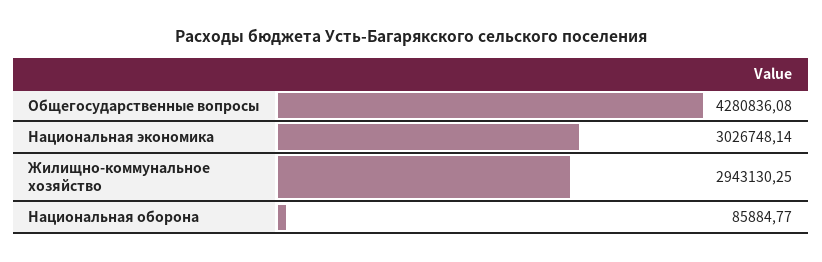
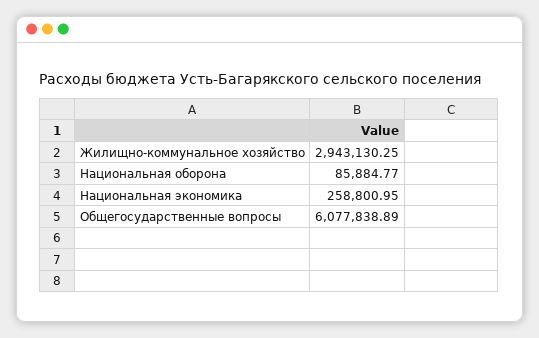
Общегосударственные вопросы: 4280836.08 -> 6077838.89
Национальная экономика: 3026748.14 -> 258800.95

